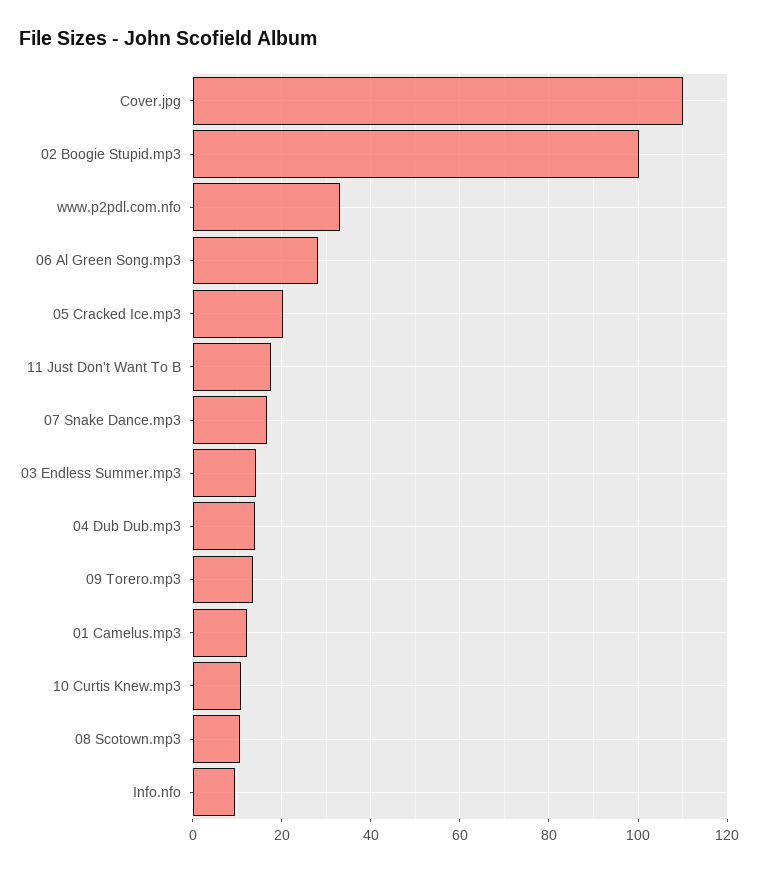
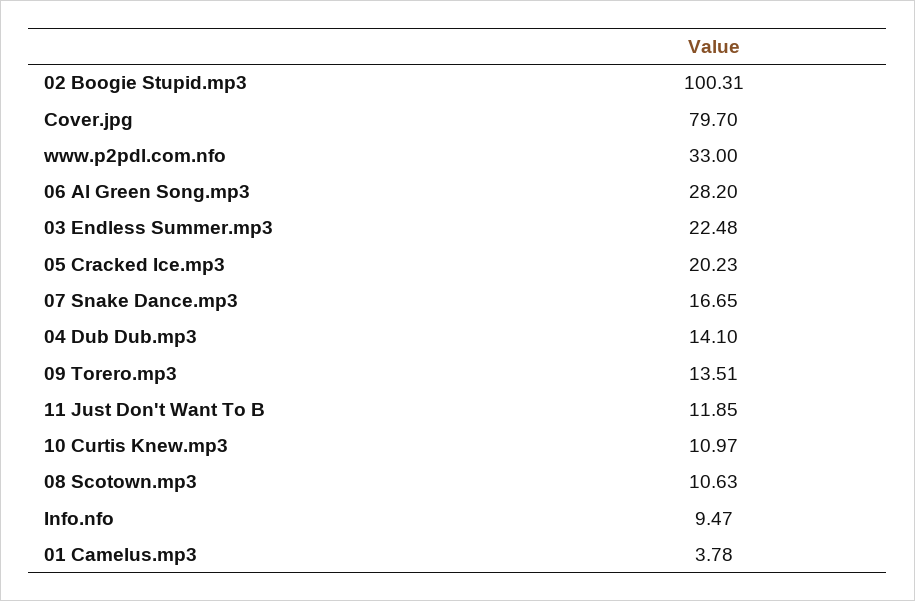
Cover.jpg: 110 -> 79.7
11 Just Don't Want To B: 18 -> 11.85
03 Endless Summer.mp3: 14 -> 22.48
01 Camelus.mp3: 12 -> 3.78

